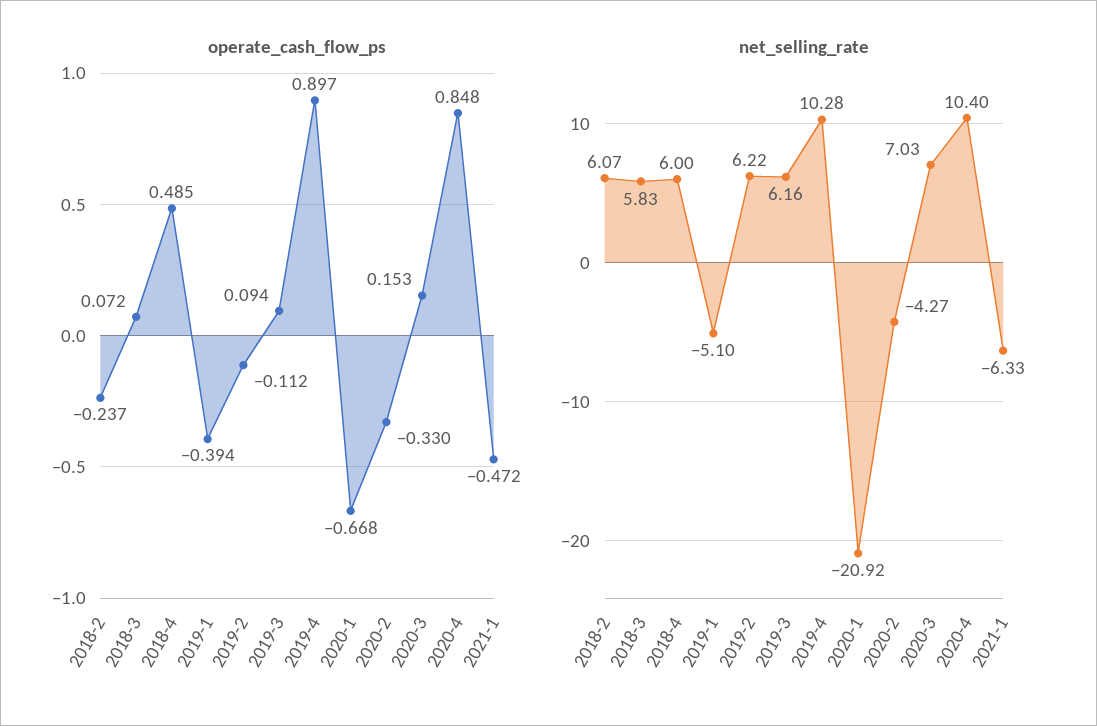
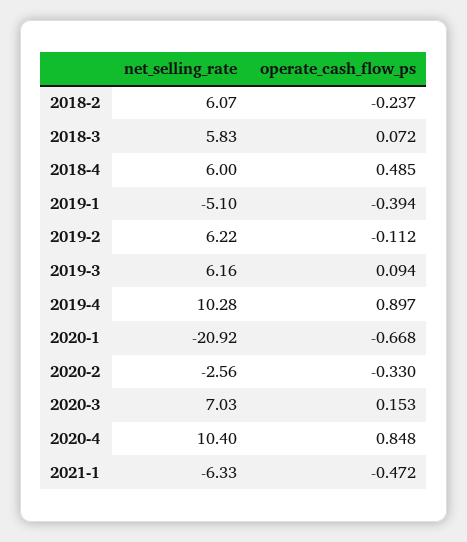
net_selling_rate, 2020-2: -4.27 -> -2.56

